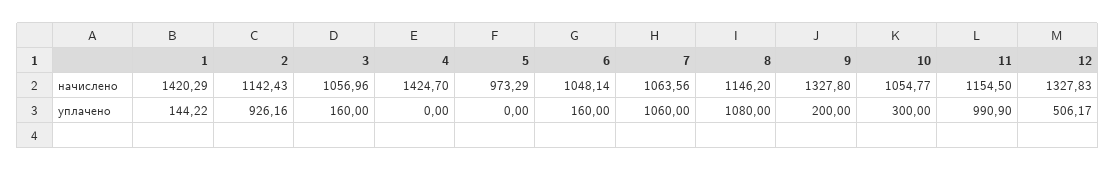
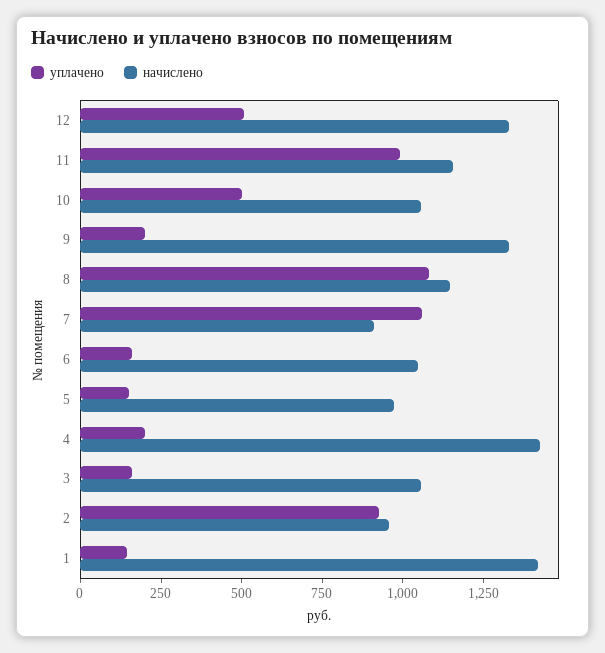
начислено, 2: 1142.43 -> 950
начислено, 7: 1063.56 -> 900
уплачено, 4: 0 -> 200
уплачено, 5: 0 -> 150
уплачено, 10: 300 -> 500

